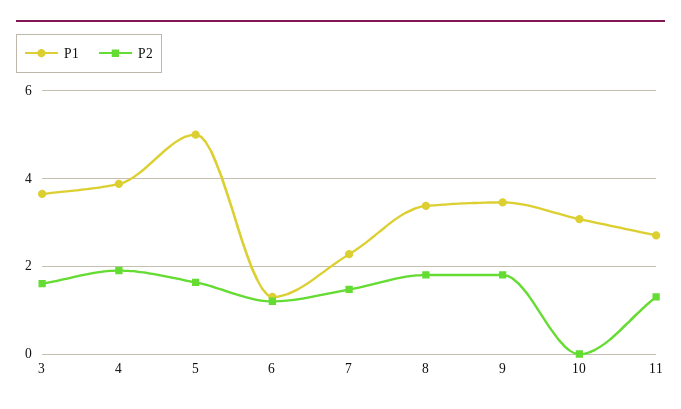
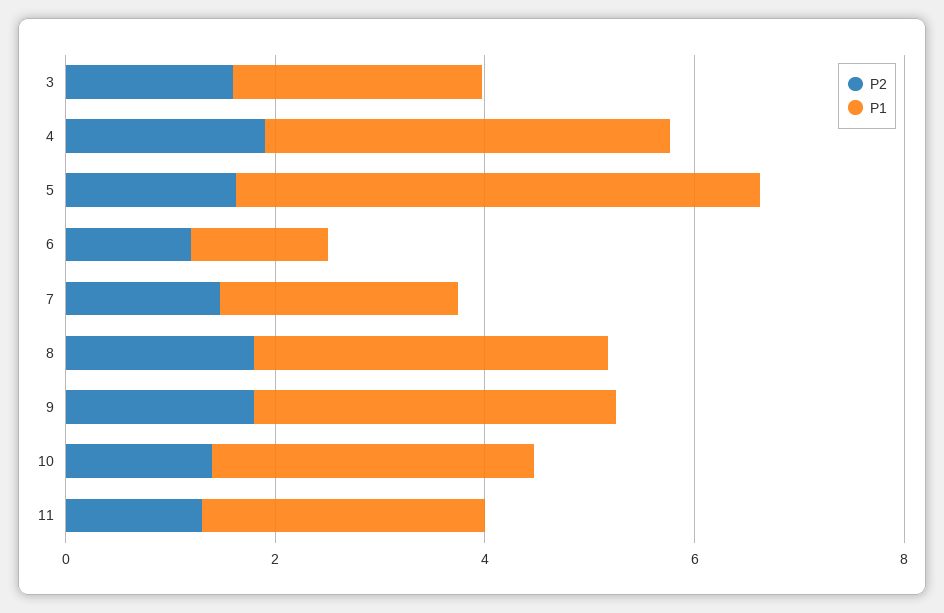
P1, 3: 3.6 -> 2.5
P2, 10: 0 -> 1.5

